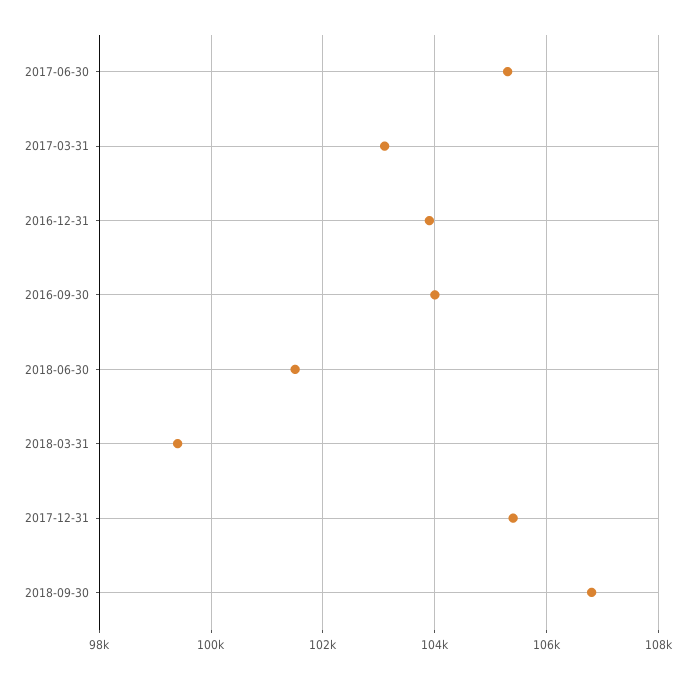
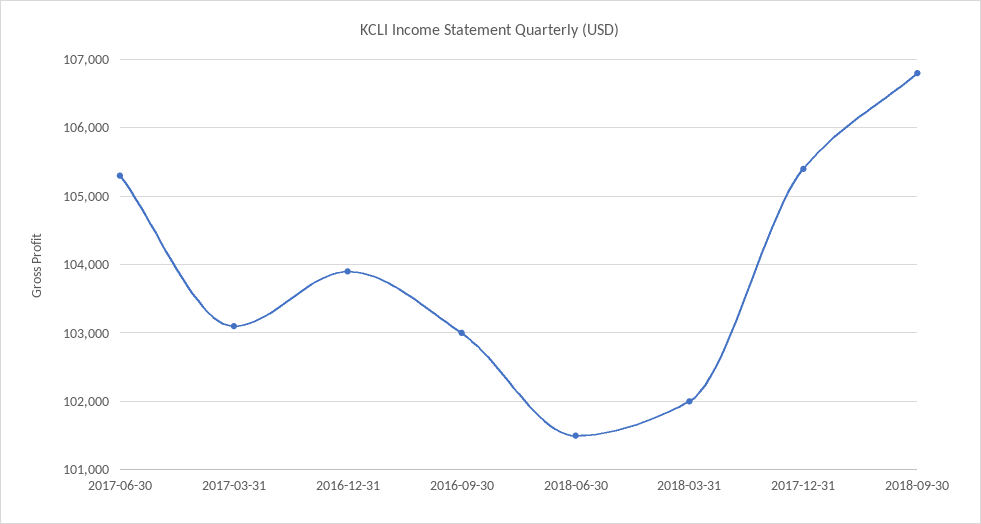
2016-09-30: 104000 -> 103000
2018-03-31: 99400 -> 102000

